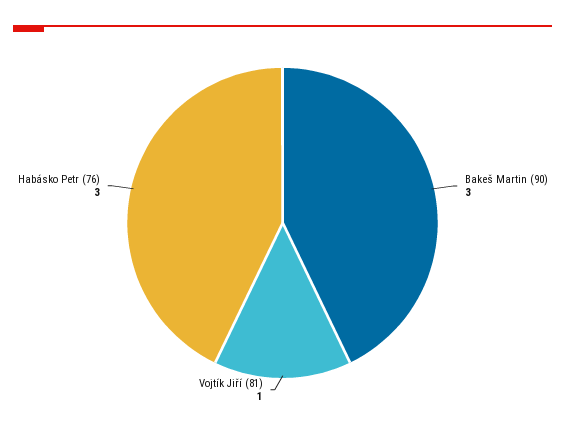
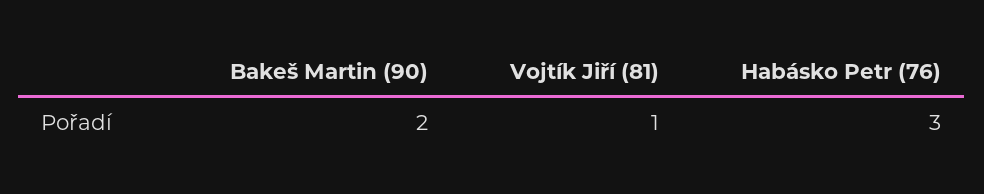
Bakeš Martin (90): 3 -> 2

